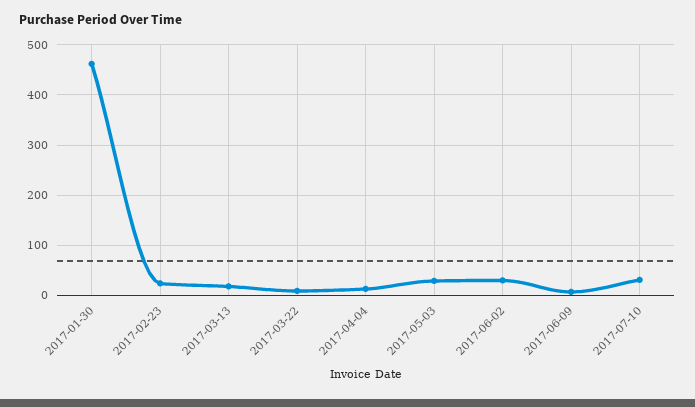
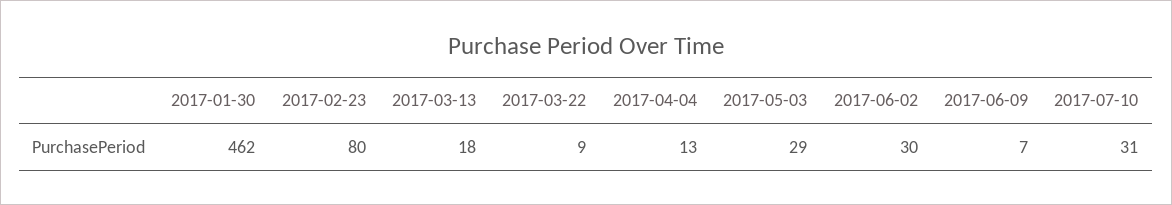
2017-02-23: 20 -> 80

